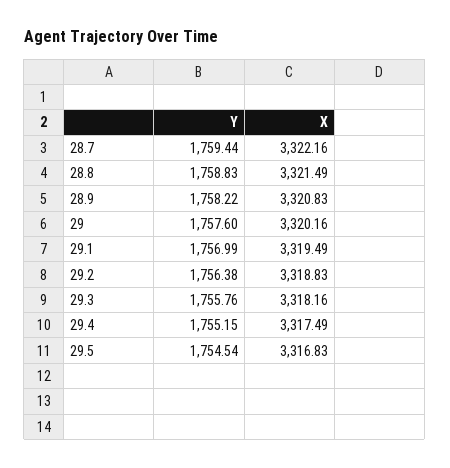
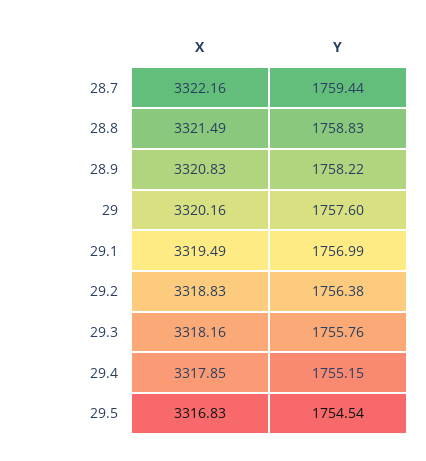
X, 29.4: 3317.49 -> 3317.85

